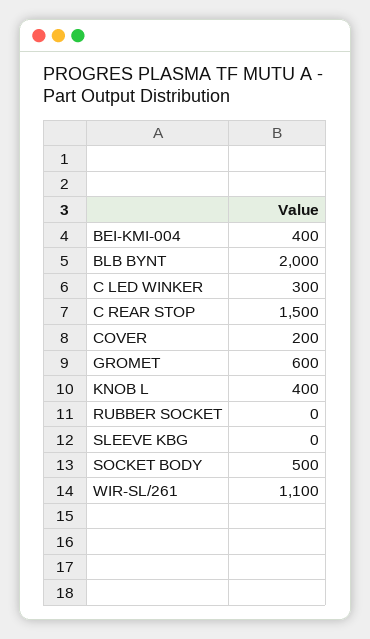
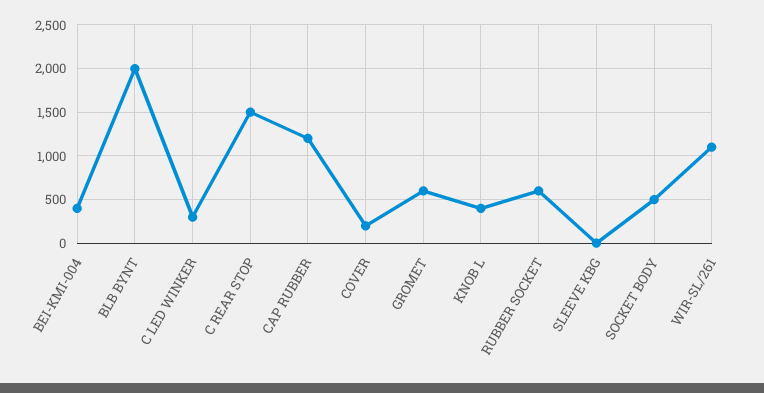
RUBBER SOCKET: 0 -> 600
CAP RUBBER: none -> 1200

